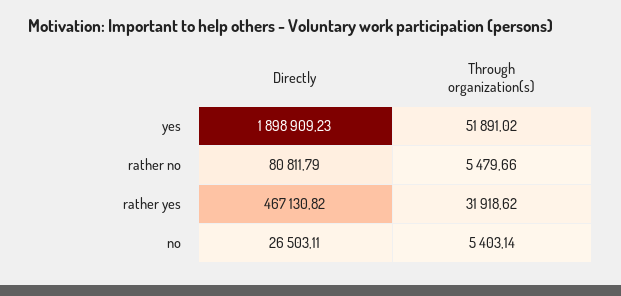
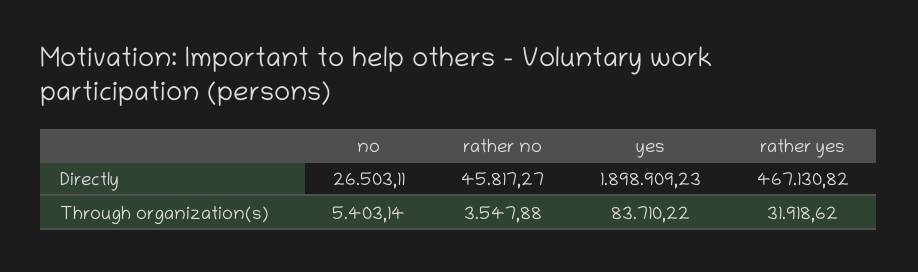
Through organization(s), yes: 51891.02 -> 83710.22
Directly, rather no: 80811.79 -> 45817.27
Through organization(s), rather no: 5479.66 -> 3547.88

